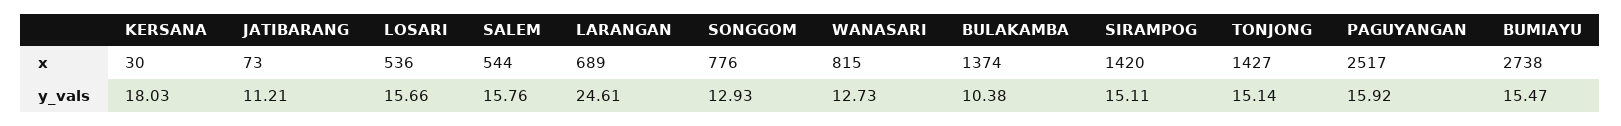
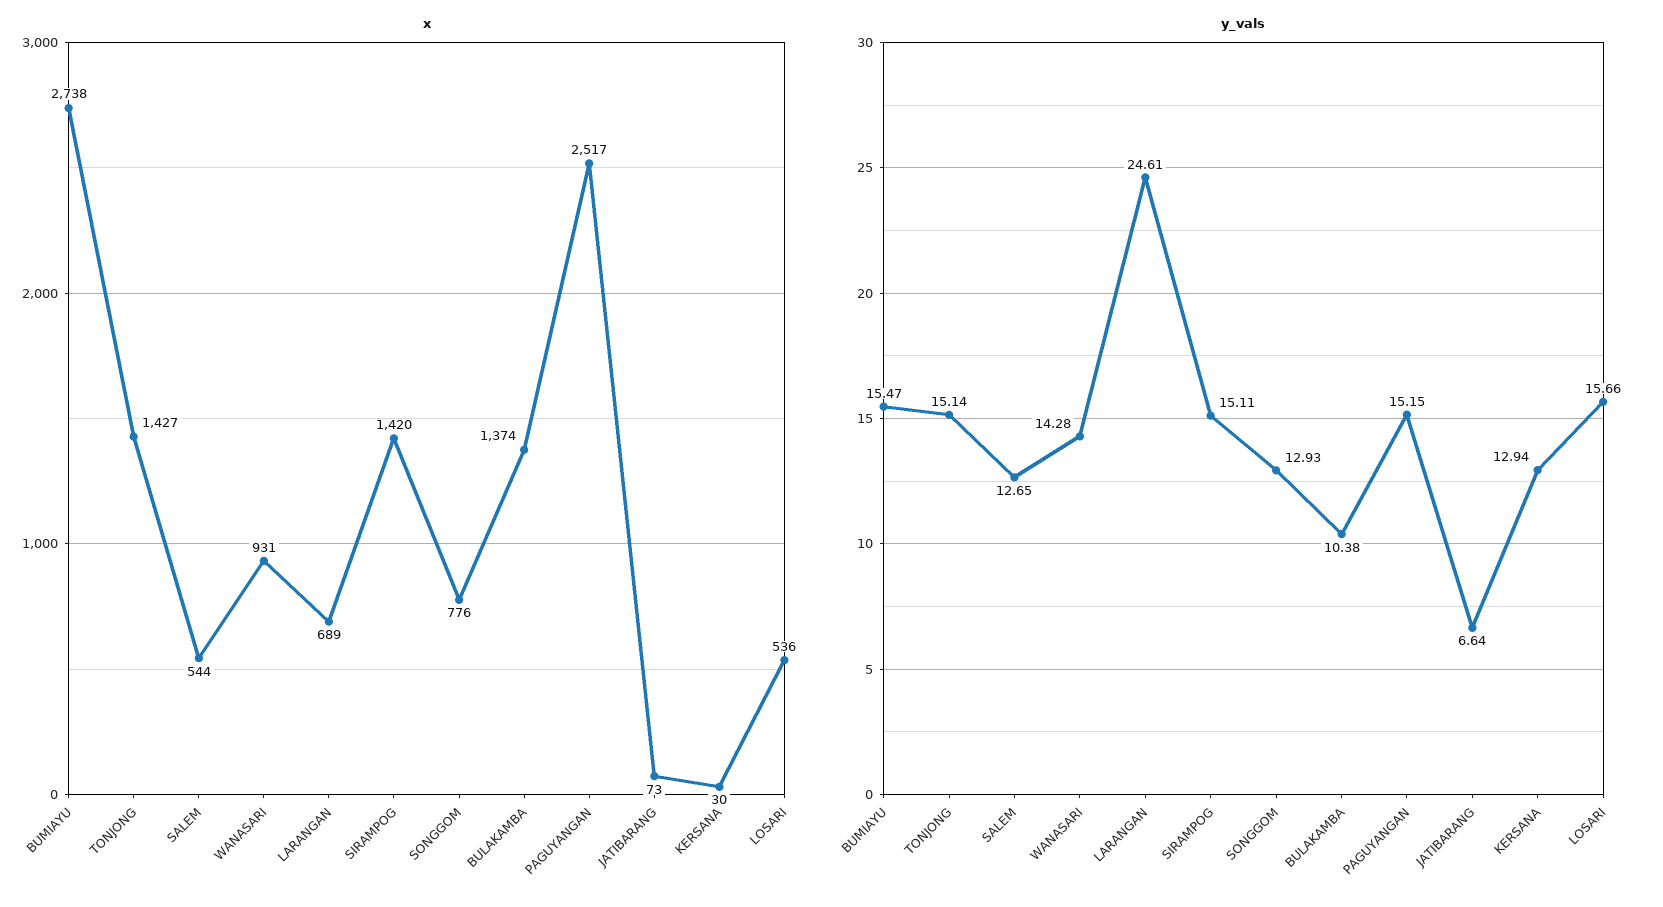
x, WANASARI: 815 -> 931
y_vals, KERSANA: 18.03 -> 12.94
y_vals, JATIBARANG: 11.21 -> 6.64
y_vals, SALEM: 15.76 -> 12.65
y_vals, WANASARI: 12.73 -> 14.28
y_vals, PAGUYANGAN: 15.92 -> 15.15

